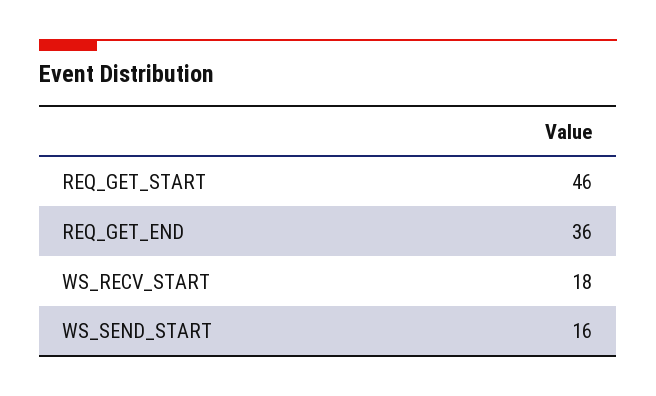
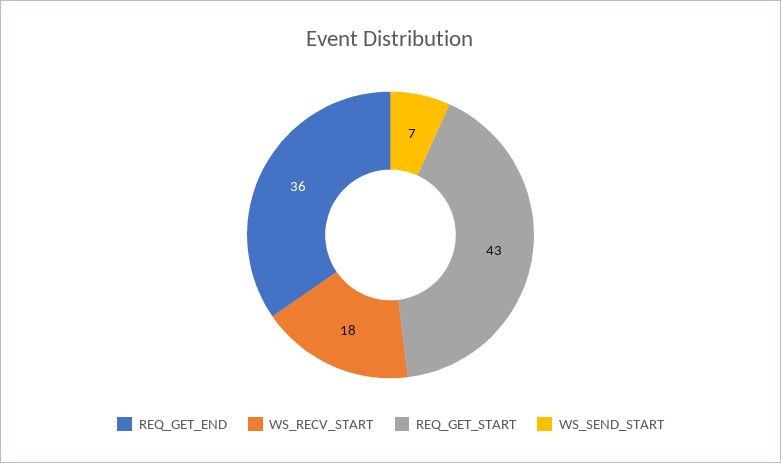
REQ_GET_START: 46 -> 43
WS_SEND_START: 16 -> 7

